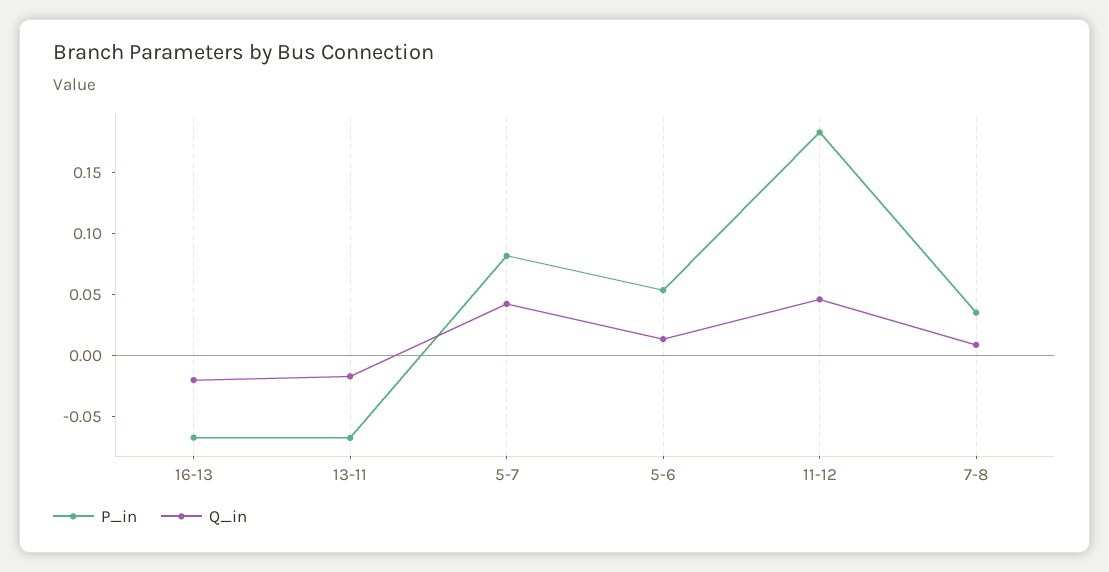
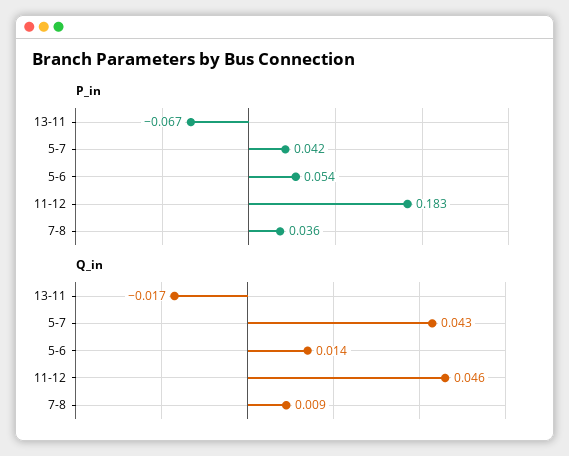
P_in, 16-13: -0.07 -> none
Q_in, 16-13: -0.02 -> none
P_in, 5-7: 0.08 -> 0.042

